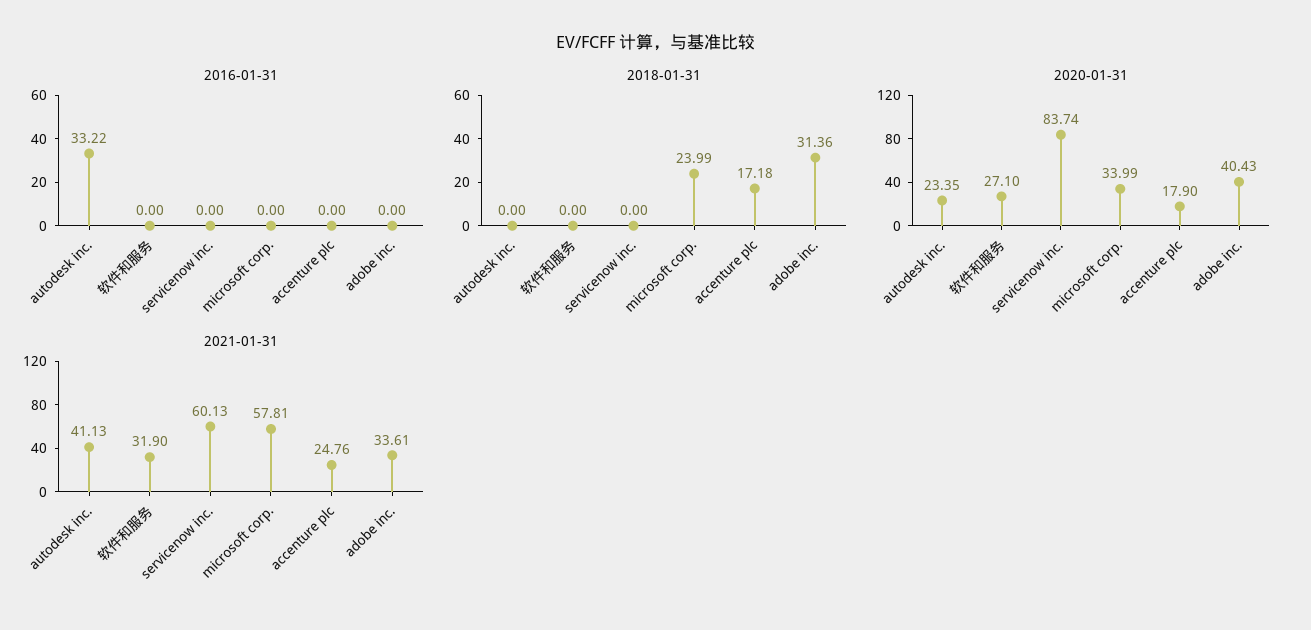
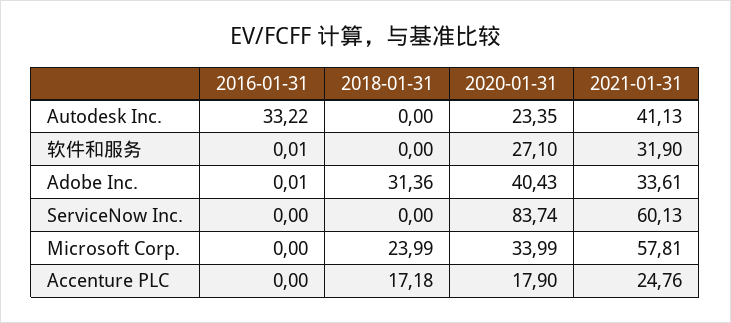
2016-01-31, 软件和服务: 0 -> 0.01
2016-01-31, adobe inc.: 0 -> 0.01

